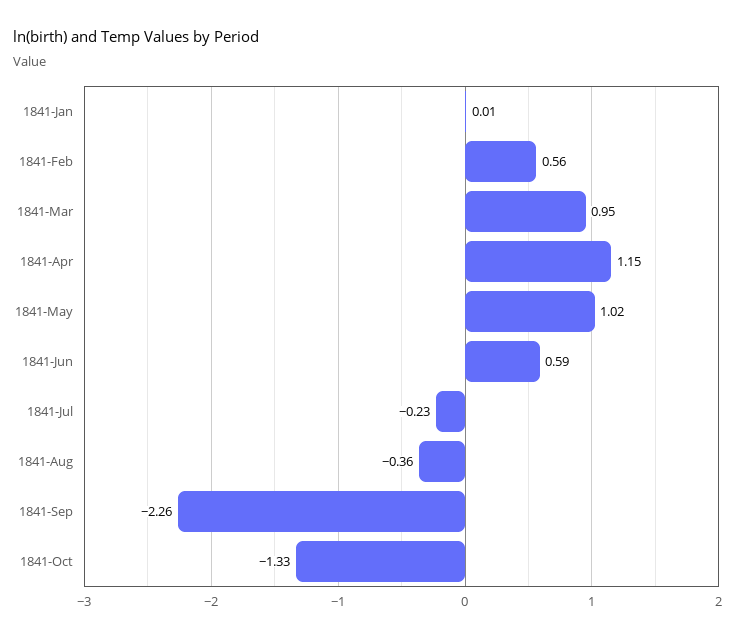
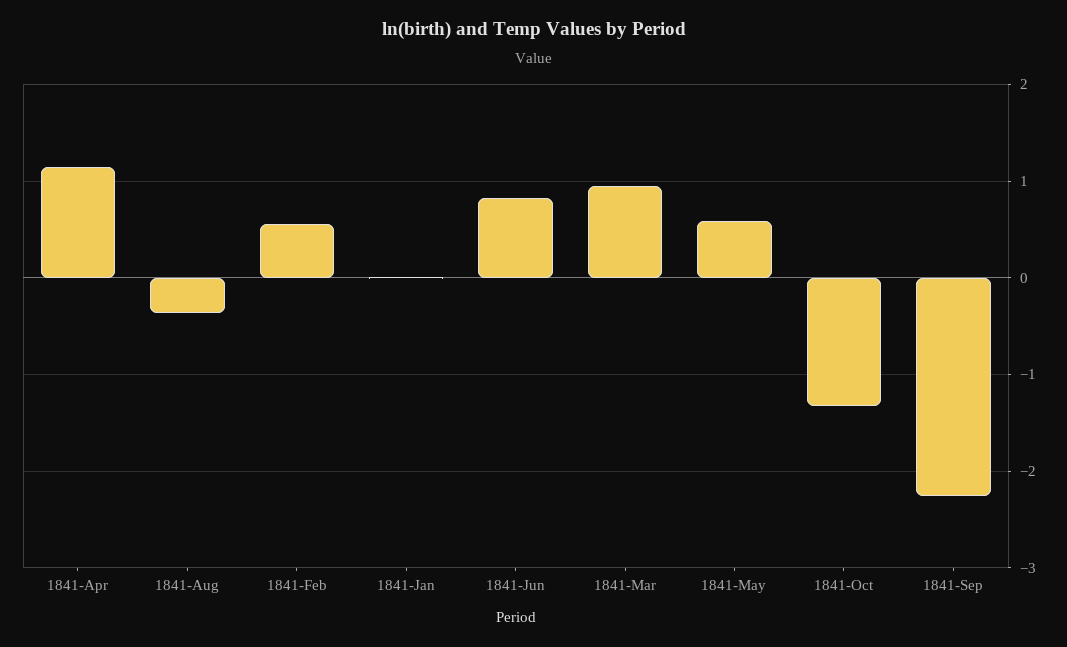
1841-May: 1.02 -> 0.6
1841-Jun: 0.59 -> 0.8
1841-Jul: -0.23 -> none

